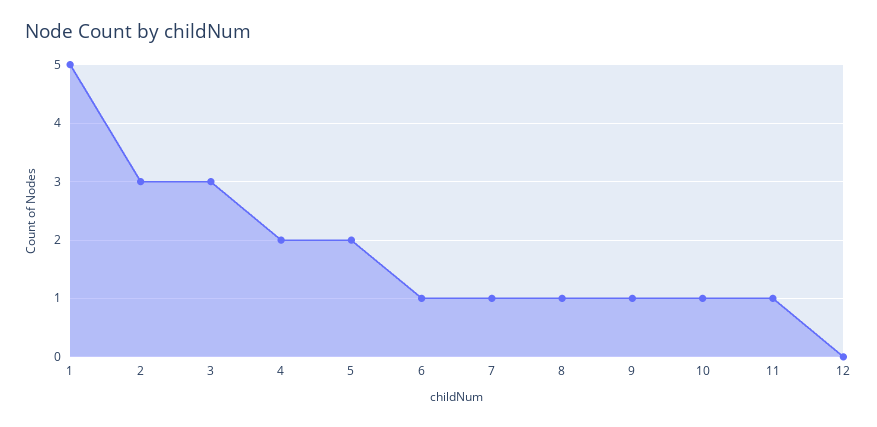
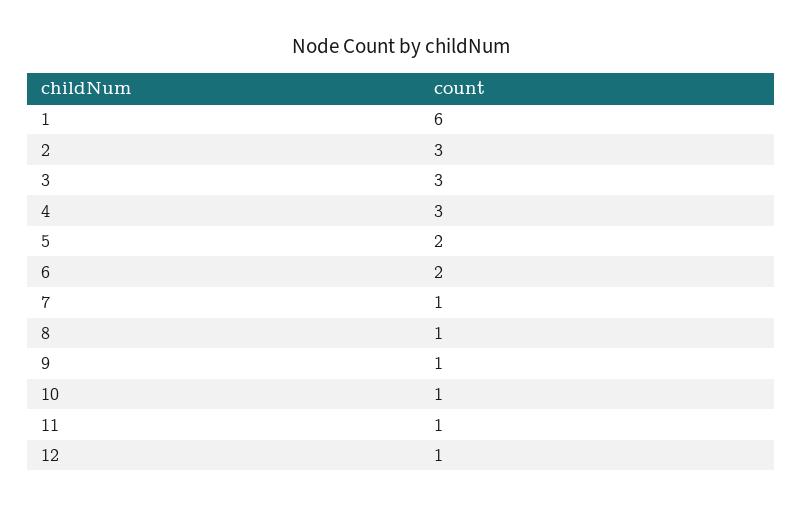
1: 5 -> 6
4: 2 -> 3
6: 1 -> 2
12: 0 -> 1

